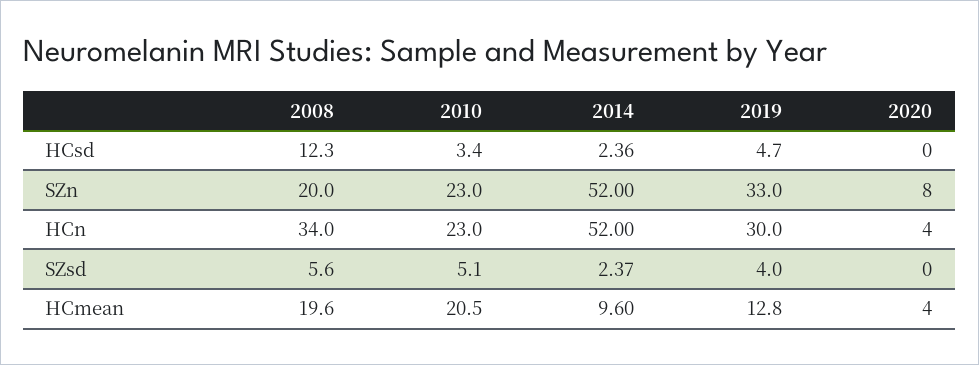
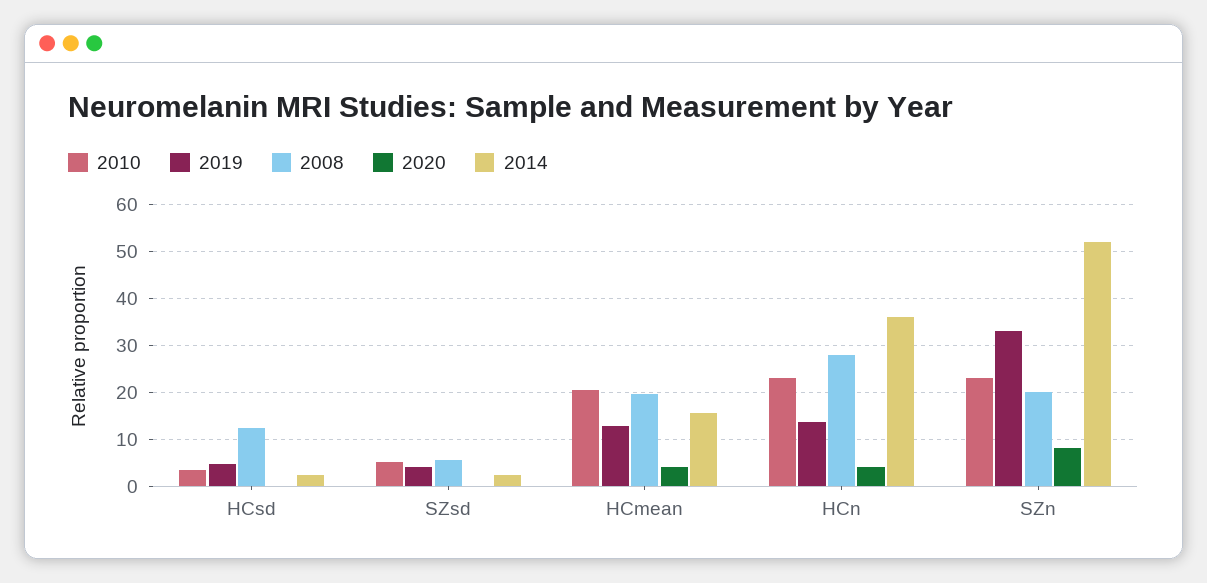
2008, HCn: 34 -> 28
2014, HCn: 52 -> 36
2019, HCn: 30 -> 14
2014, HCmean: 9.6 -> 16

